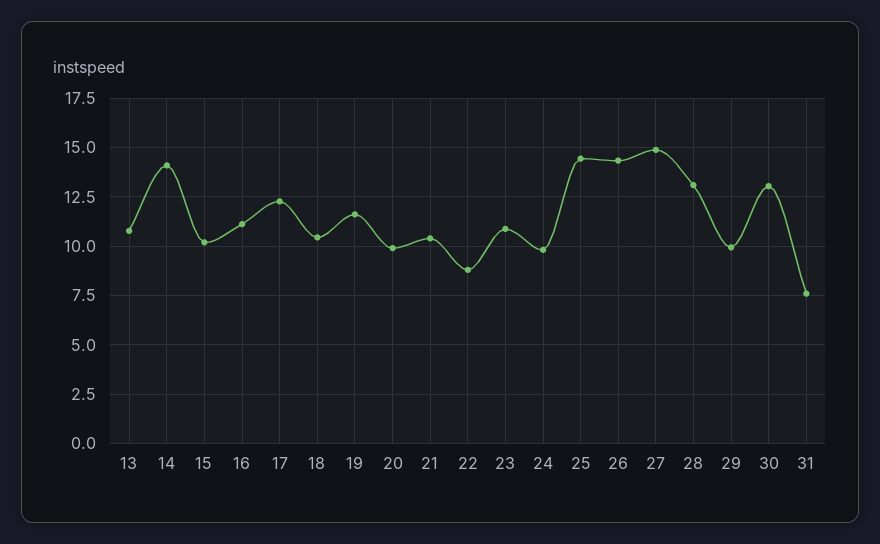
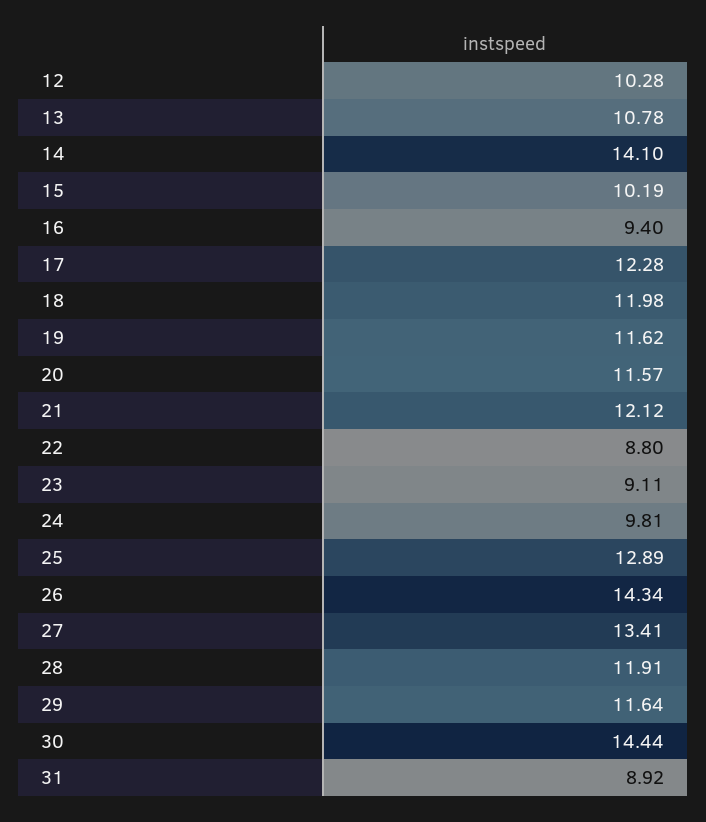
16: 11 -> 9.4
18: 10.5 -> 11.98
20: 10 -> 11.57
21: 10.5 -> 12.12
23: 11 -> 9.11
25: 14.5 -> 12.89
27: 15 -> 13.41
28: 13 -> 11.91
29: 10 -> 11.64
30: 13 -> 14.44
31: 7.5 -> 8.92
12: none -> 10.28

